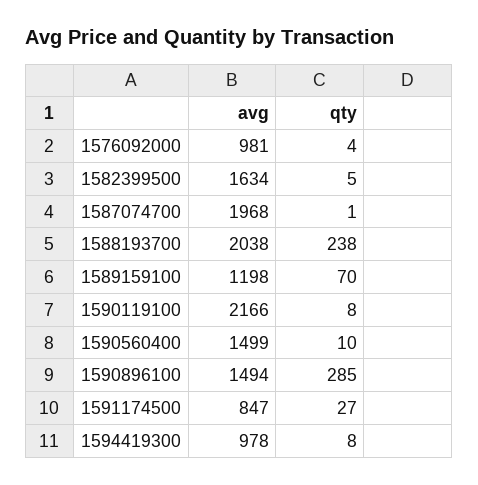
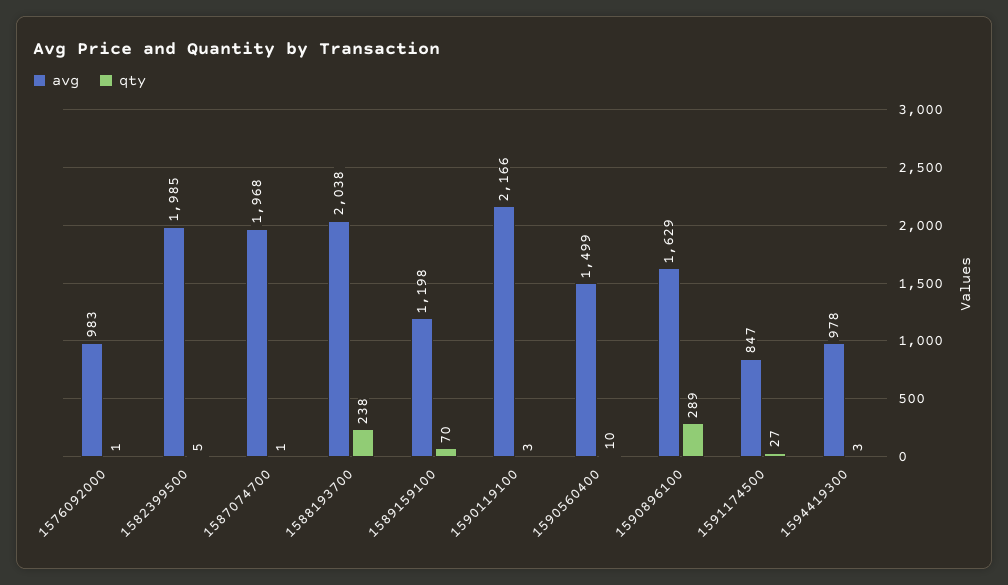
avg, 1576092000: 981 -> 983
qty, 1576092000: 4 -> 1
avg, 1582399500: 1634 -> 1985
qty, 1590119100: 8 -> 3
avg, 1590896100: 1494 -> 1629
qty, 1590896100: 285 -> 289
qty, 1594419300: 8 -> 3

